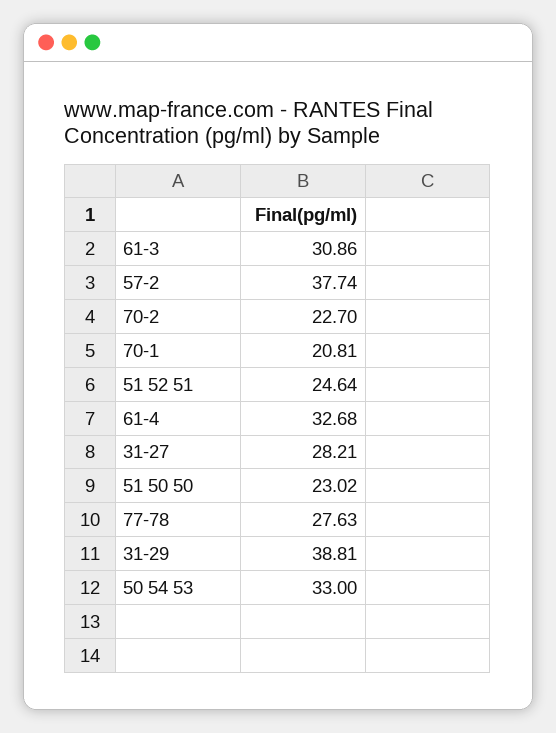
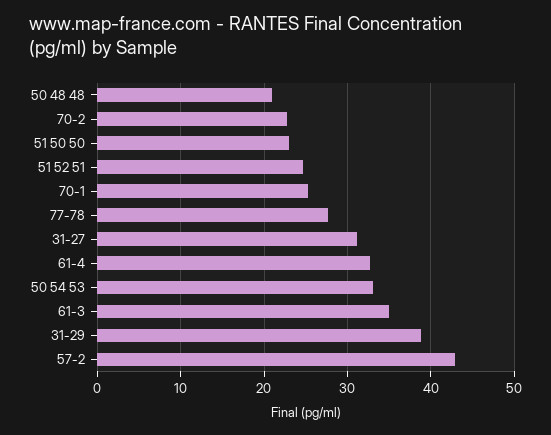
61-3: 30.86 -> 35
57-2: 37.74 -> 43
70-1: 20.81 -> 25
31-27: 28.21 -> 31
50 48 48: none -> 21

